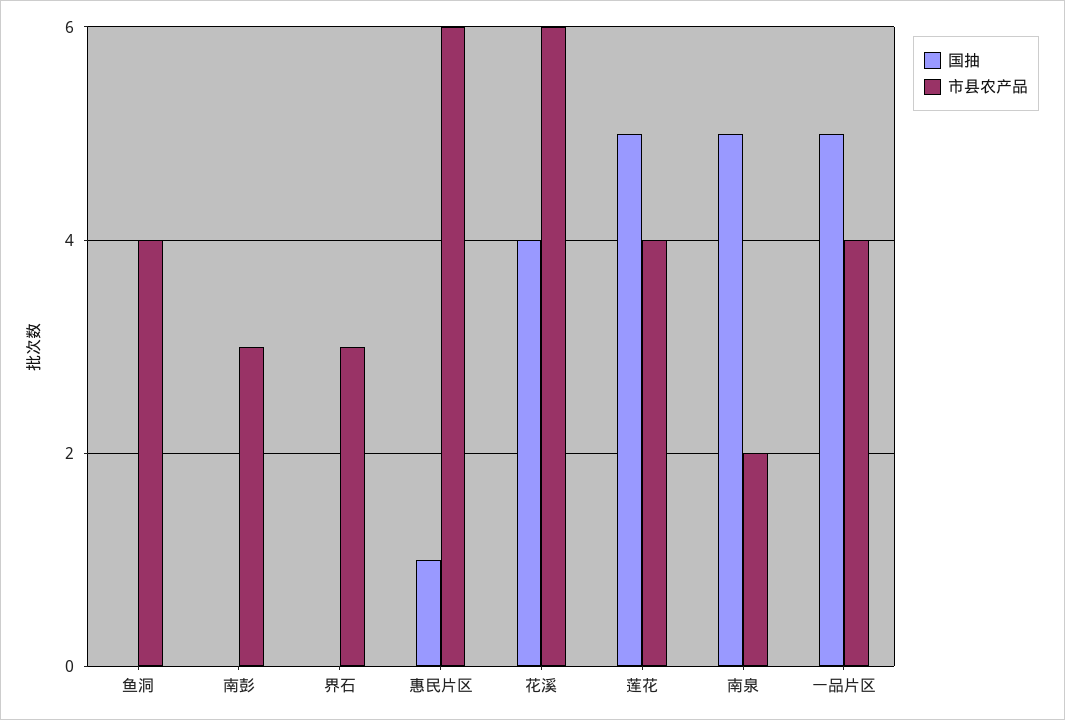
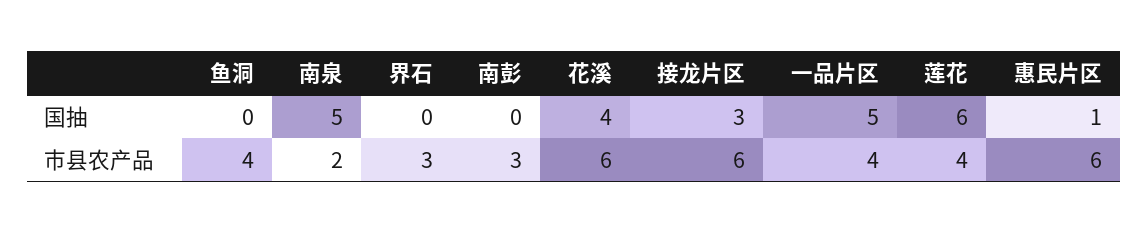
国抽, 莲花: 5 -> 6
国抽, 接龙片区: none -> 3
市县农产品, 接龙片区: none -> 6

